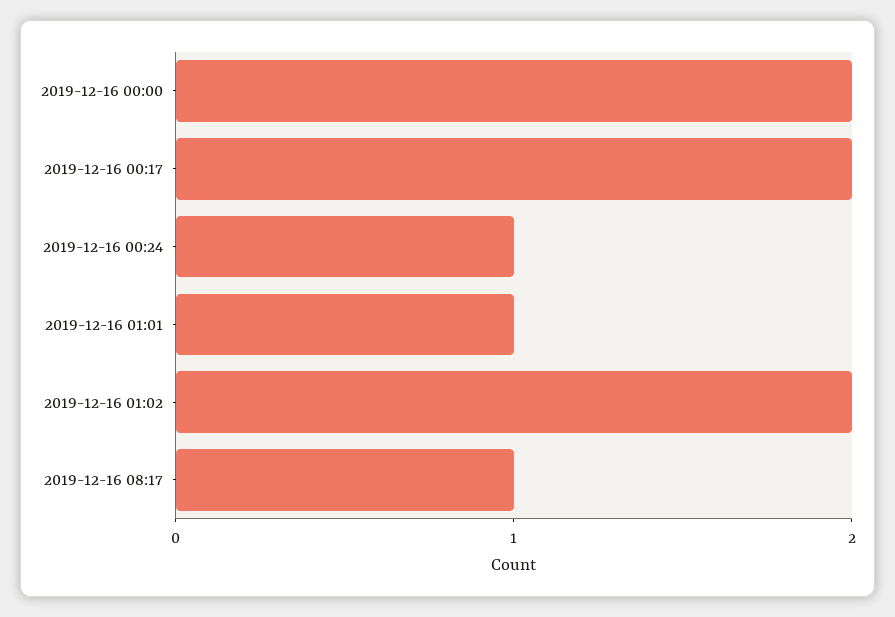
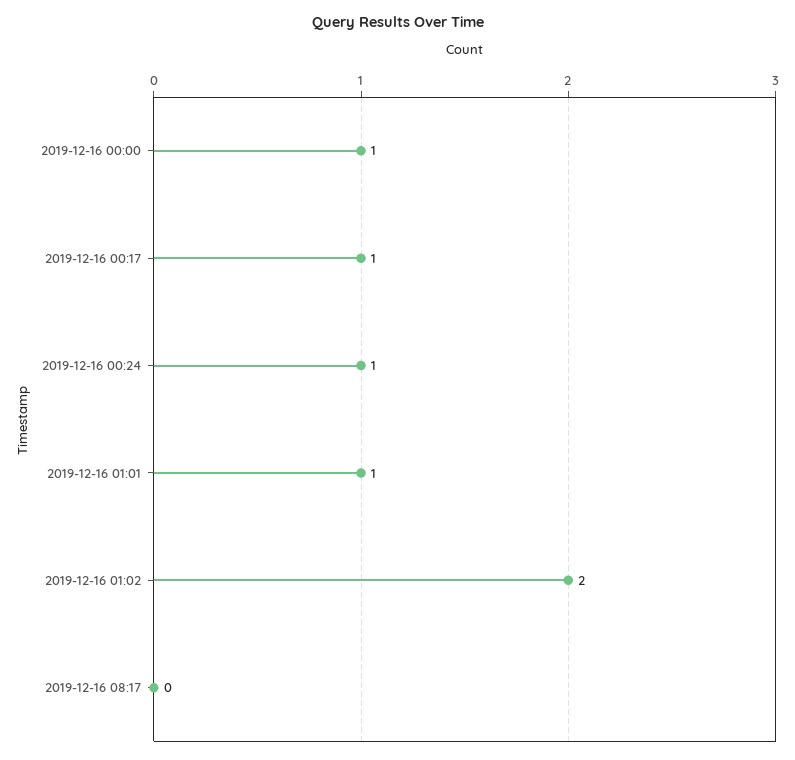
2019-12-16 00:00: 2 -> 1
2019-12-16 00:17: 2 -> 1
2019-12-16 08:17: 1 -> 0

